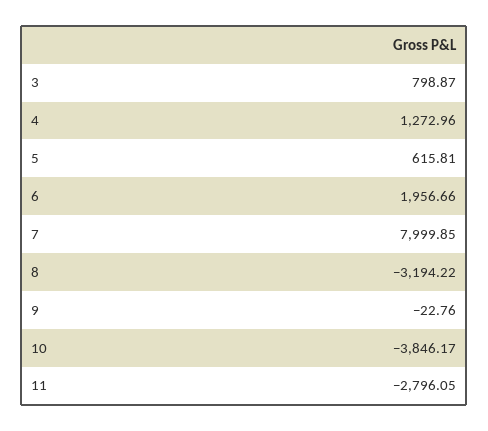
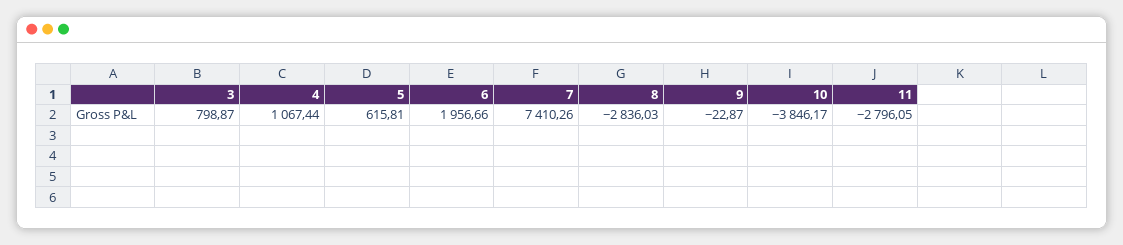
4: 1272.96 -> 1067.44
7: 7999.85 -> 7410.26
8: -3194.22 -> -2836.03
9: -22.76 -> -22.87

